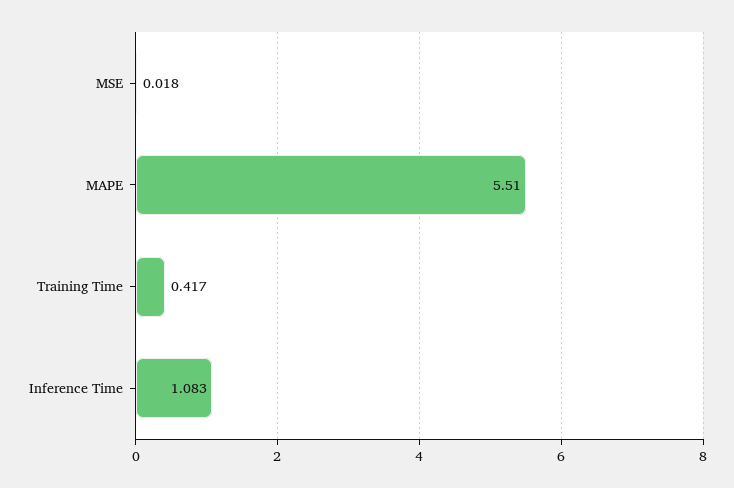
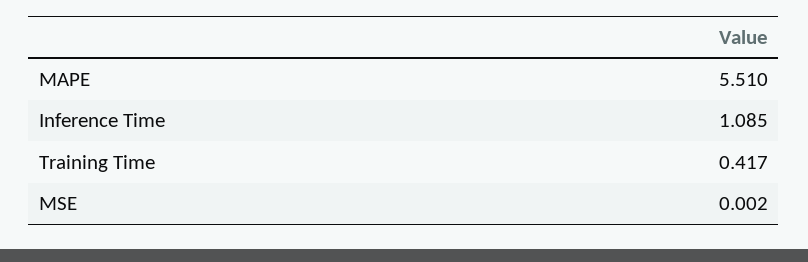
MSE: 0.018 -> 0.002
Inference Time: 1.083 -> 1.085

